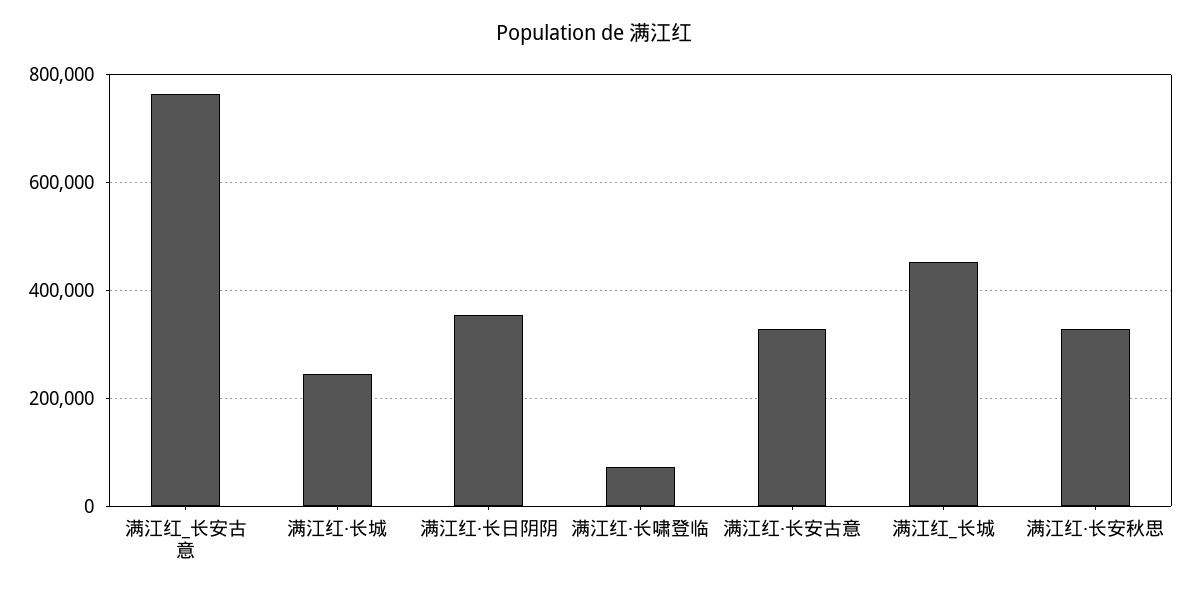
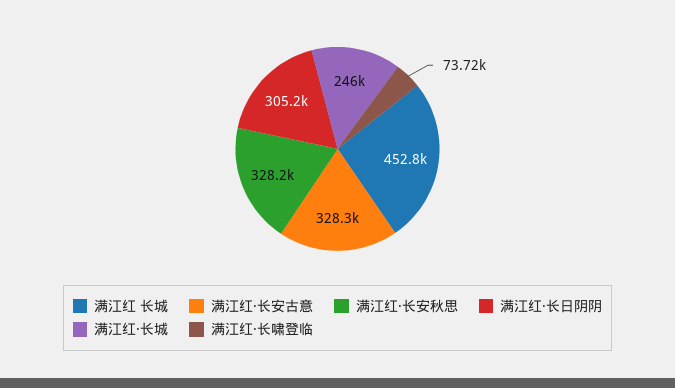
满江红_长安古意: 760000 -> none
满江红·长日阴阴: 360000 -> 305200

